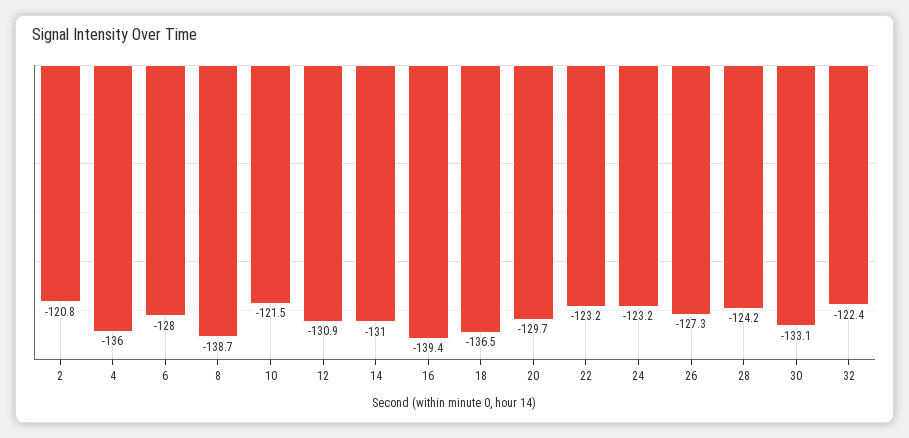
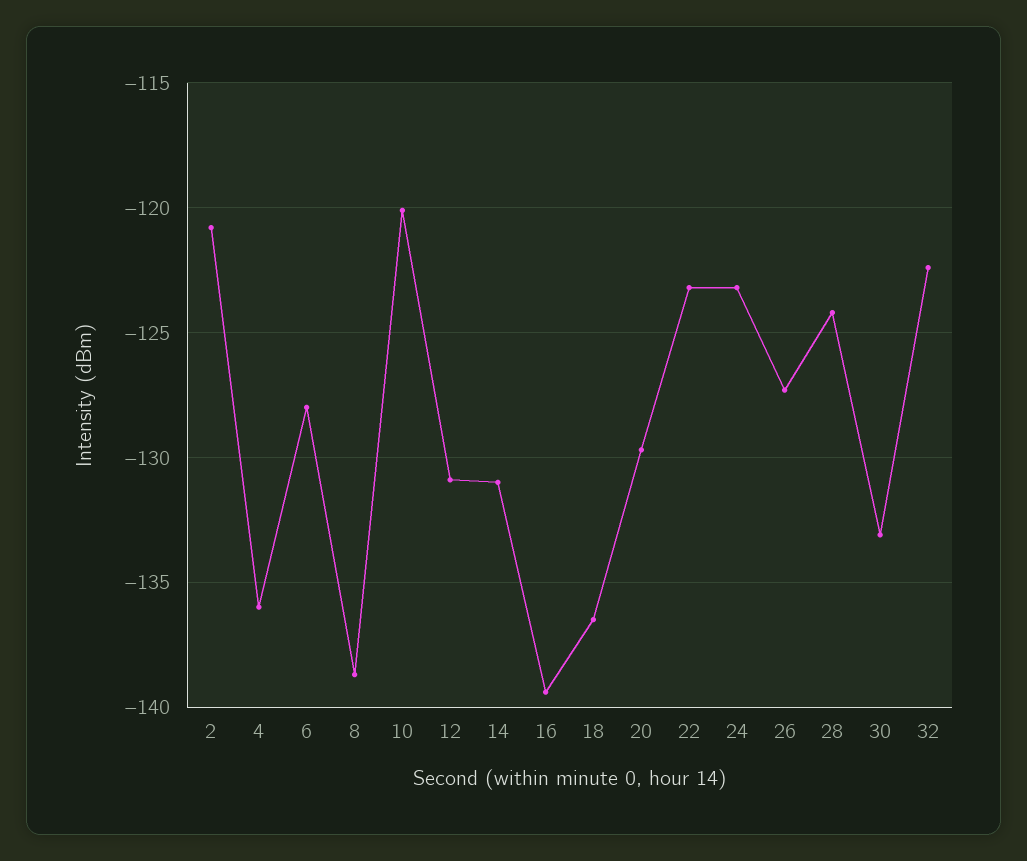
10: -121.5 -> -120

